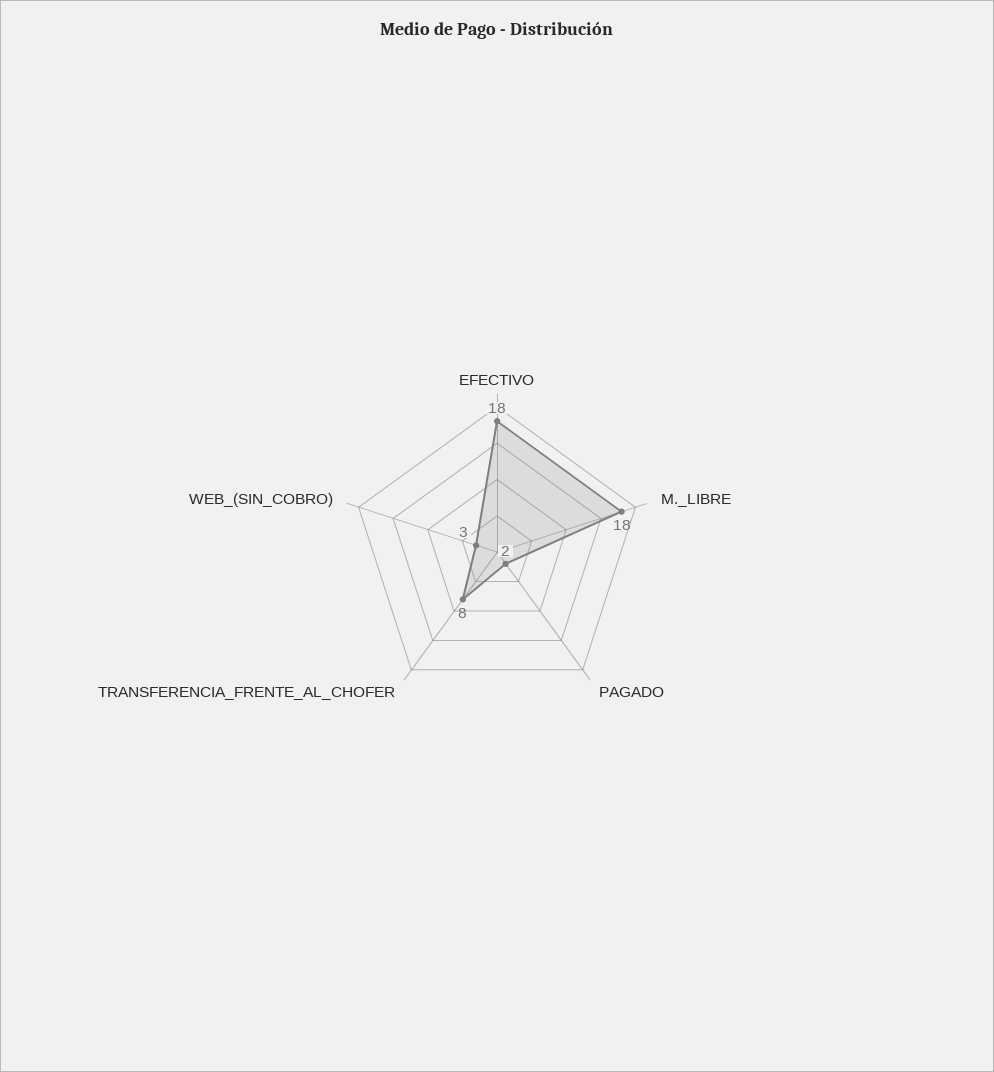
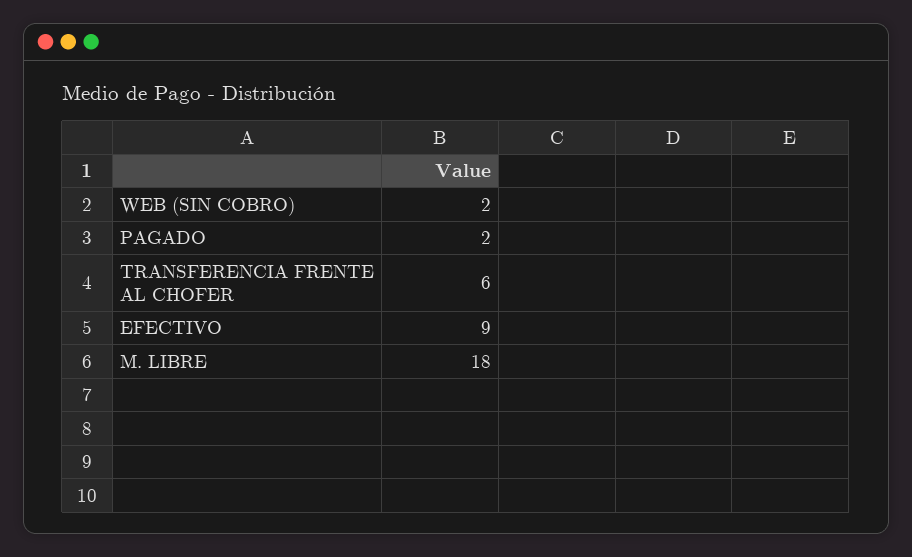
EFECTIVO: 18 -> 9
TRANSFERENCIA_FRENTE_AL_CHOFER: 8 -> 6
WEB_(SIN_COBRO): 3 -> 2

